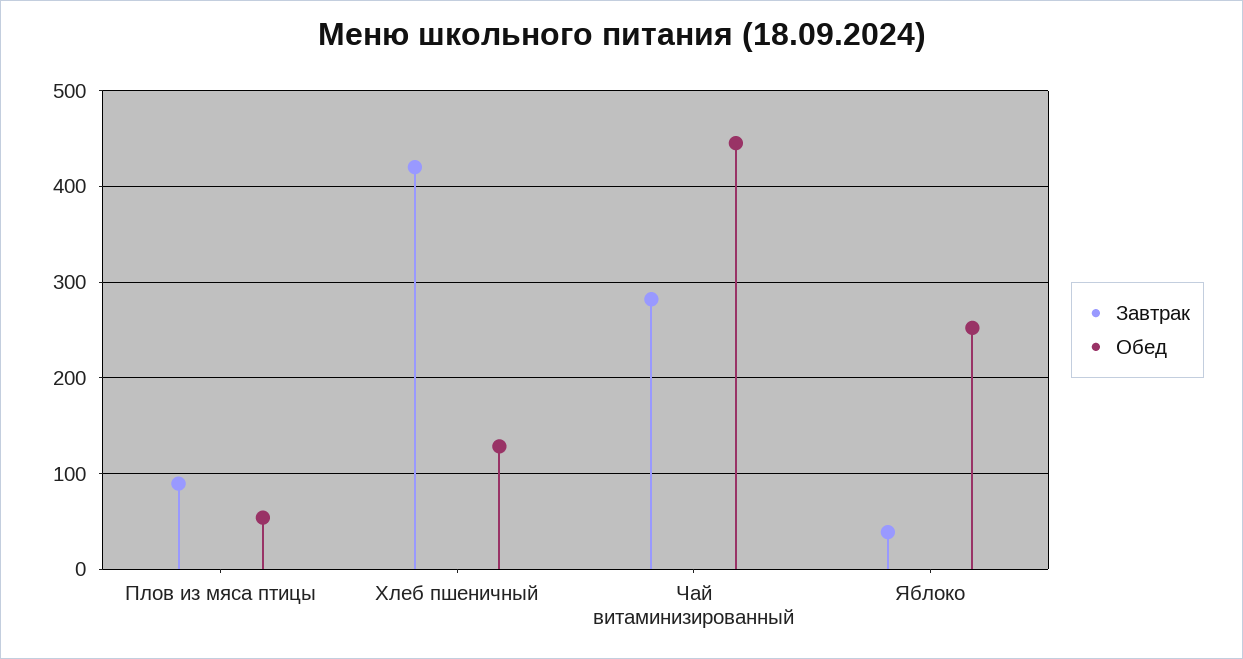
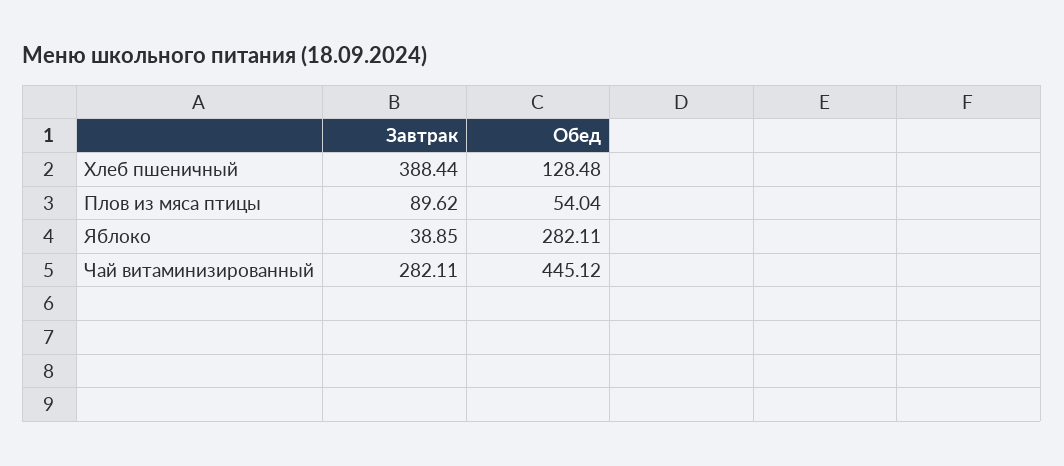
Завтрак, Хлеб пшеничный: 420 -> 388.44
Обед, Яблоко: 250 -> 282.11

